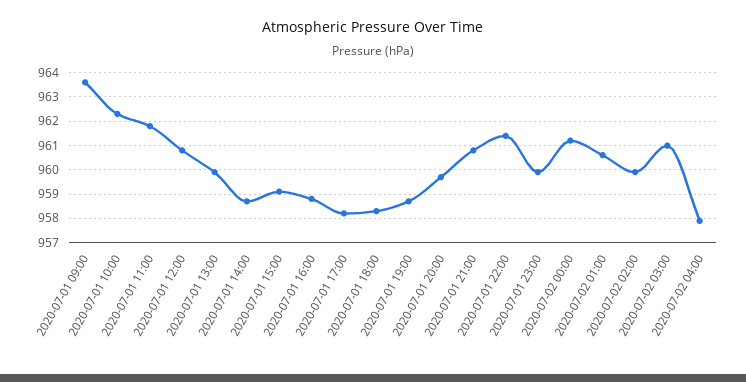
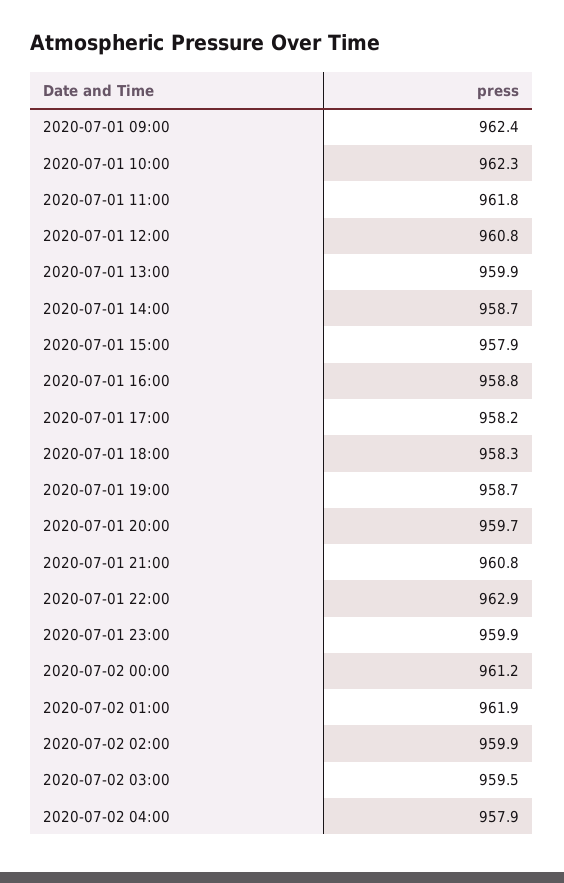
2020-07-01 09:00: 963.5 -> 962.4
2020-07-01 15:00: 959 -> 957.9
2020-07-01 22:00: 961.5 -> 962.9
2020-07-02 01:00: 960.5 -> 961.9
2020-07-02 03:00: 961 -> 959.5

